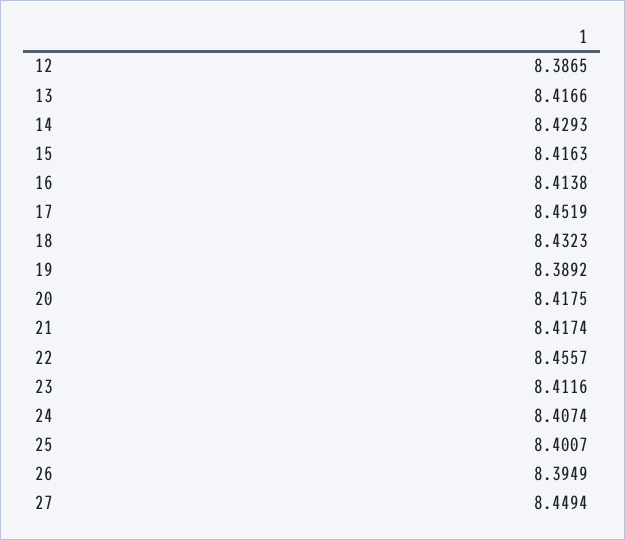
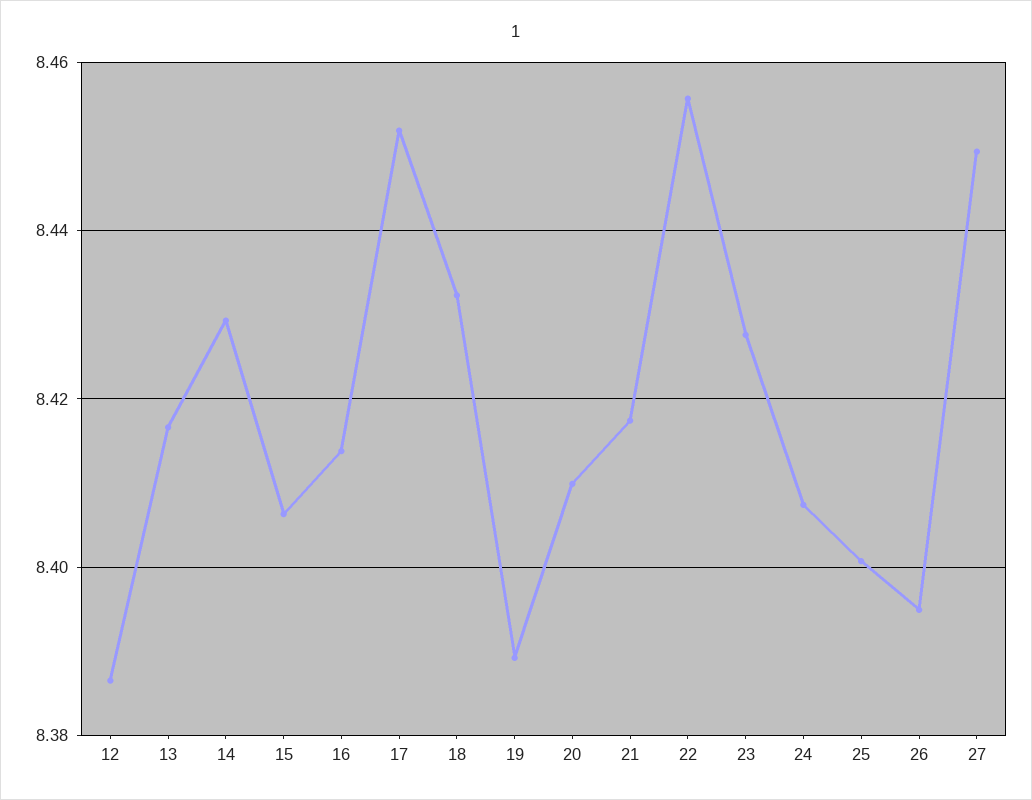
15: 8.4163 -> 8.406
20: 8.4175 -> 8.41
23: 8.4116 -> 8.428

